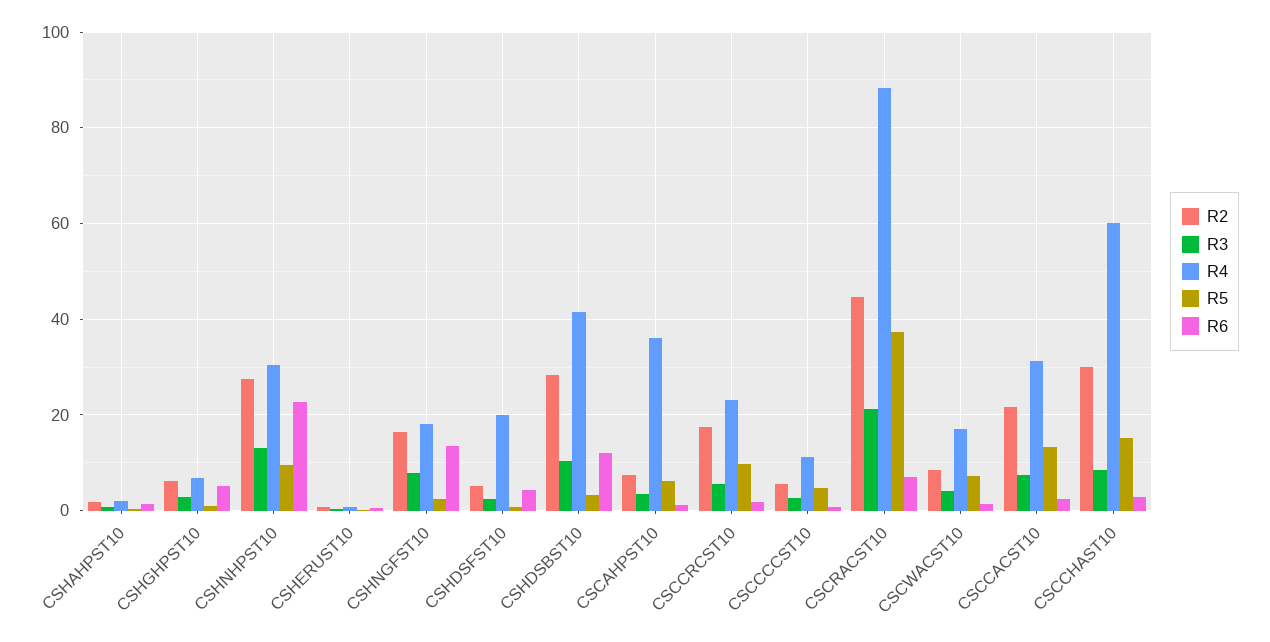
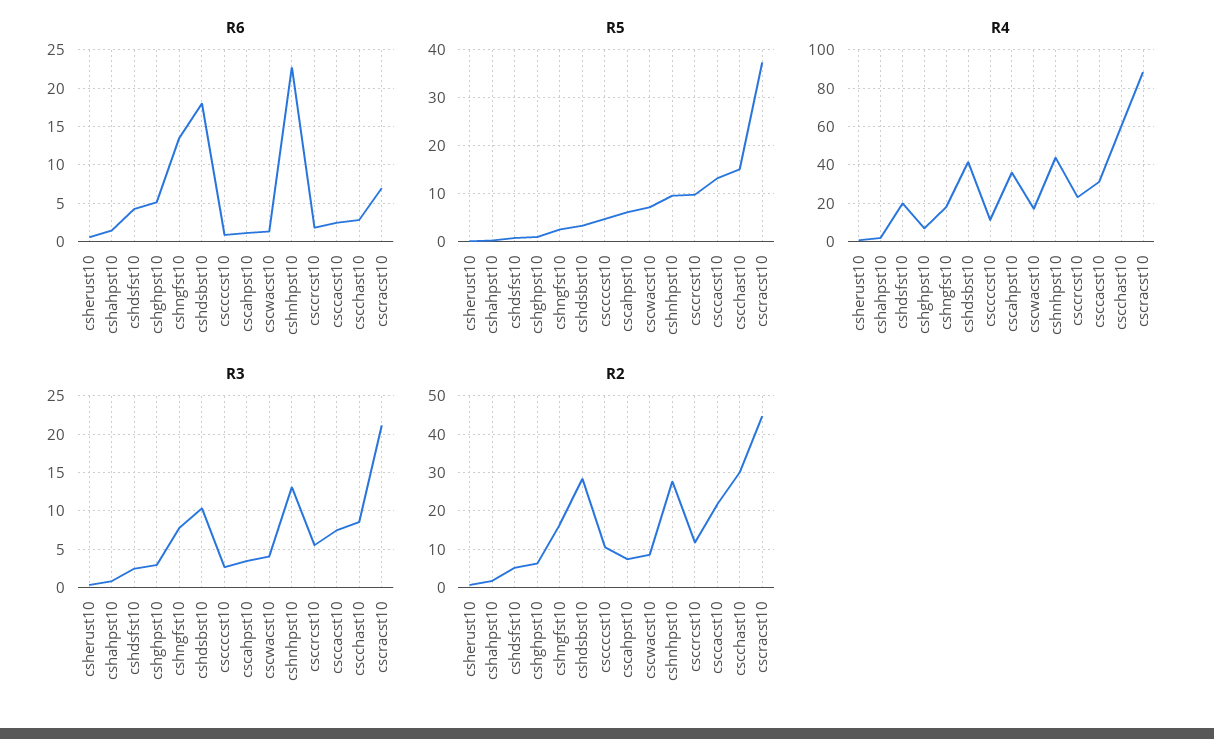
R4, CSHNHPST10: 30 -> 45
R6, CSHDSBST10: 12 -> 18
R2, CSCCRCST10: 18 -> 12
R2, CSCCCCST10: 6 -> 10

